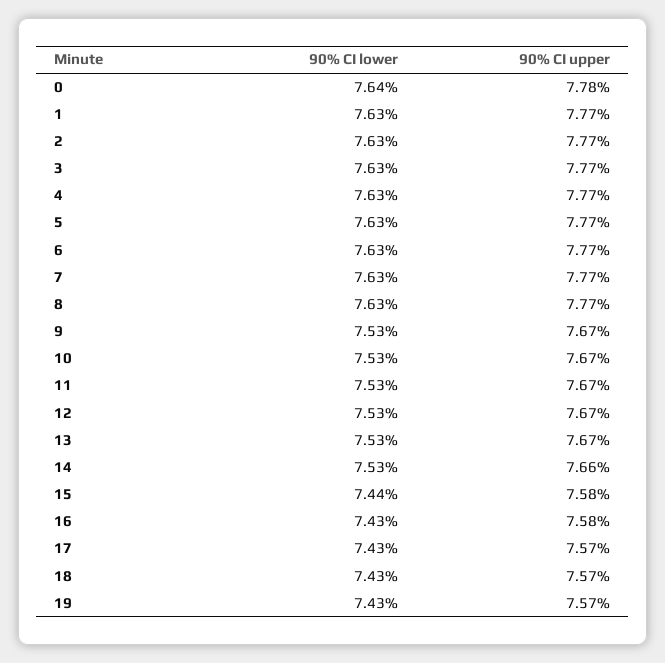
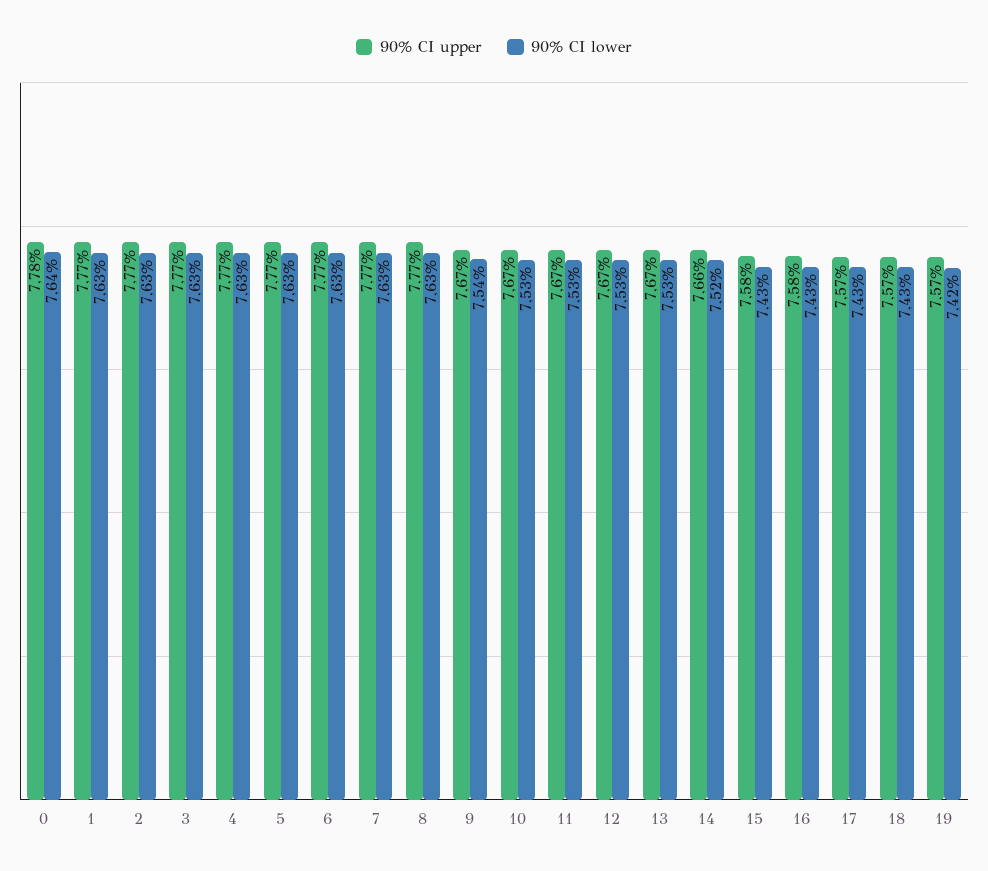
90% CI lower, 9: 7.53 -> 7.54
90% CI lower, 14: 7.53 -> 7.52
90% CI lower, 15: 7.44 -> 7.43
90% CI lower, 19: 7.43 -> 7.42

